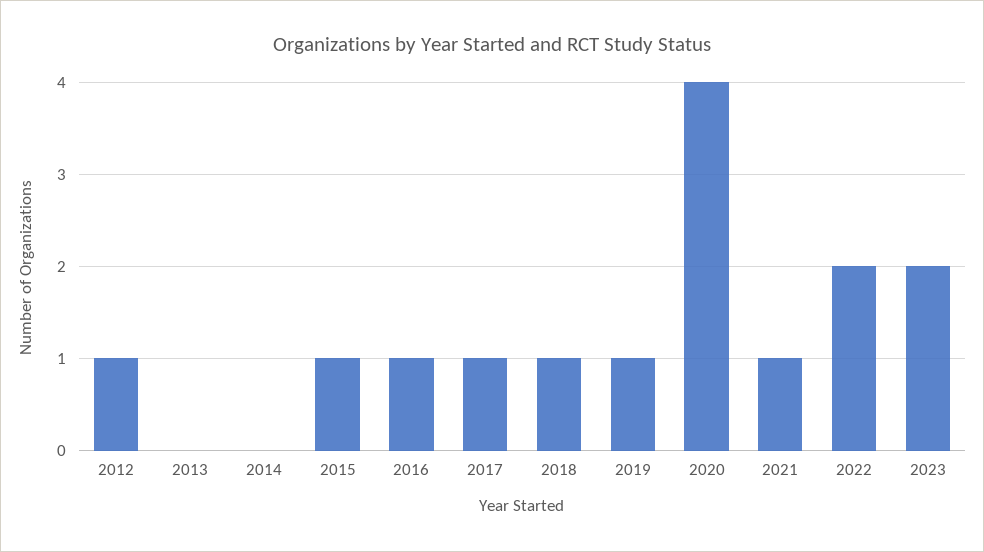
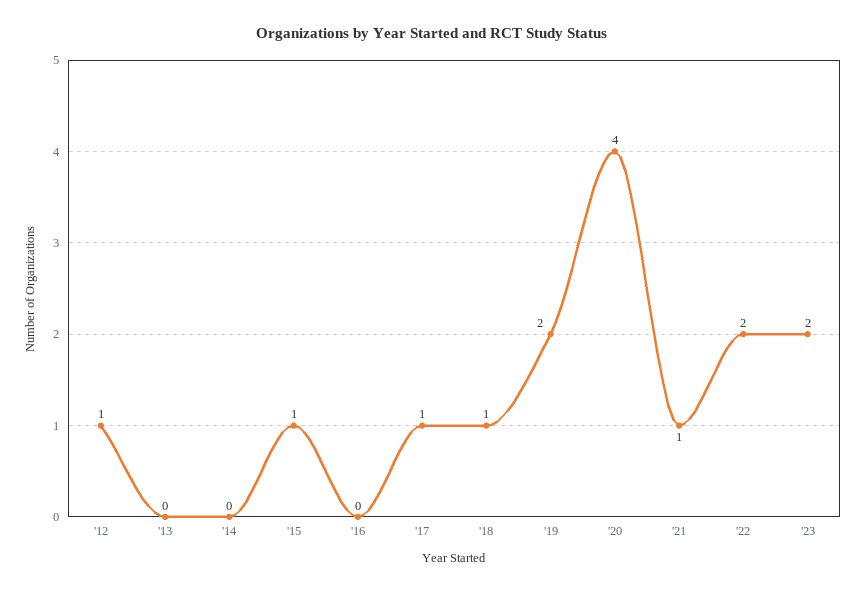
2016: 1 -> 0
2019: 1 -> 2

